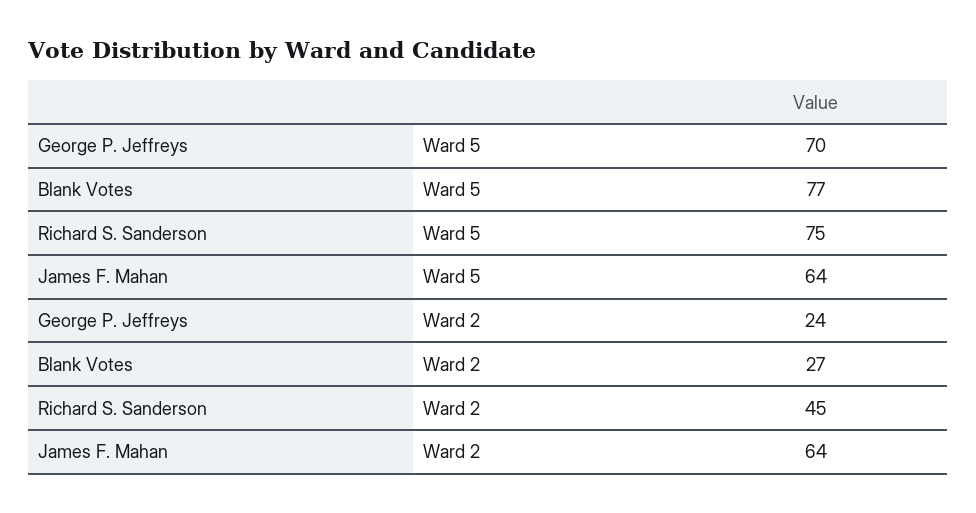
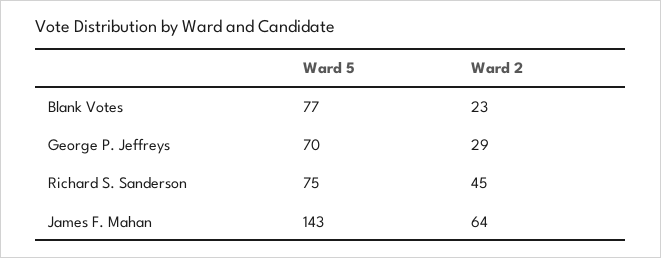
James F. Mahan, Ward 5: 64 -> 143
George P. Jeffreys, Ward 2: 24 -> 29
Blank Votes, Ward 2: 27 -> 23

